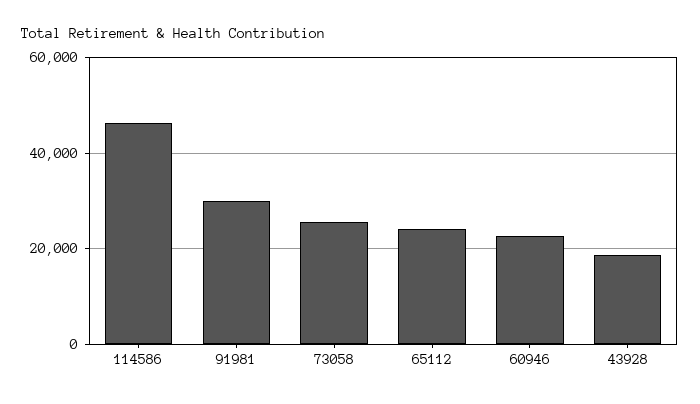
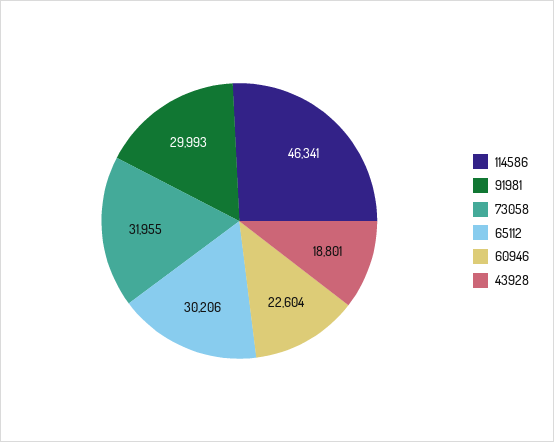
73058: 26000 -> 31955
65112: 24000 -> 30206

